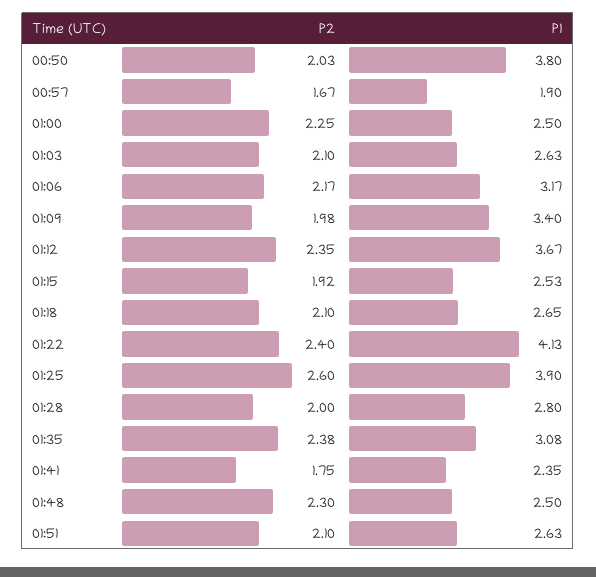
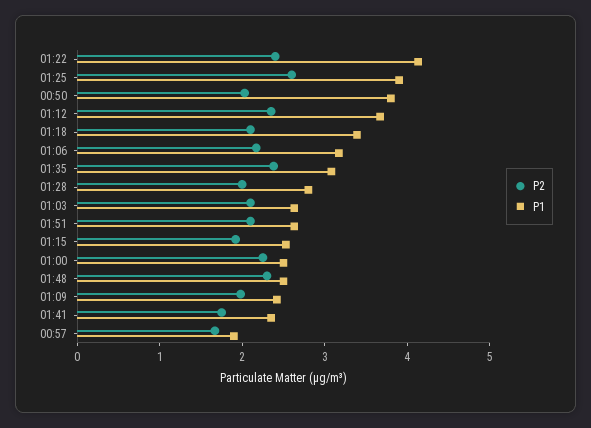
P1, 01:09: 3.4 -> 2.4
P1, 01:18: 2.65 -> 3.4

